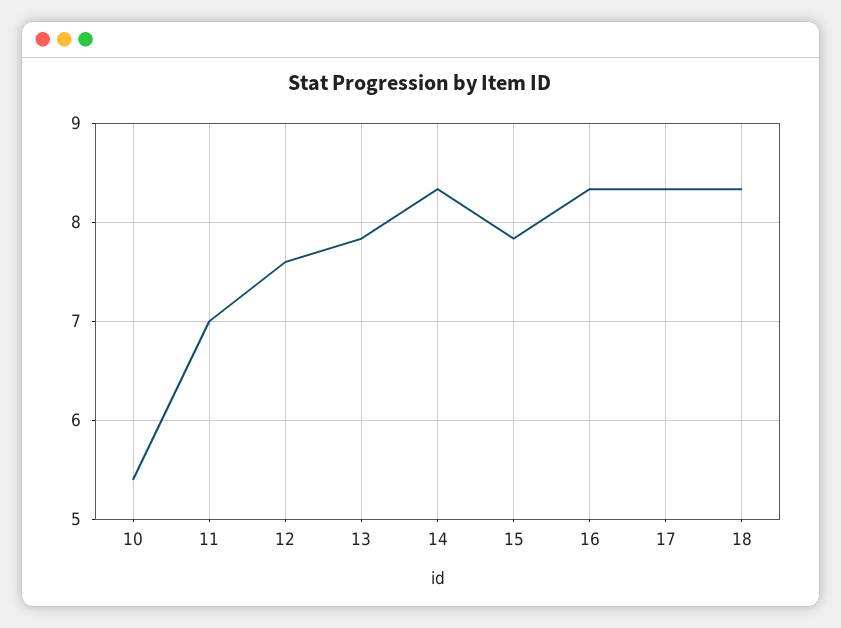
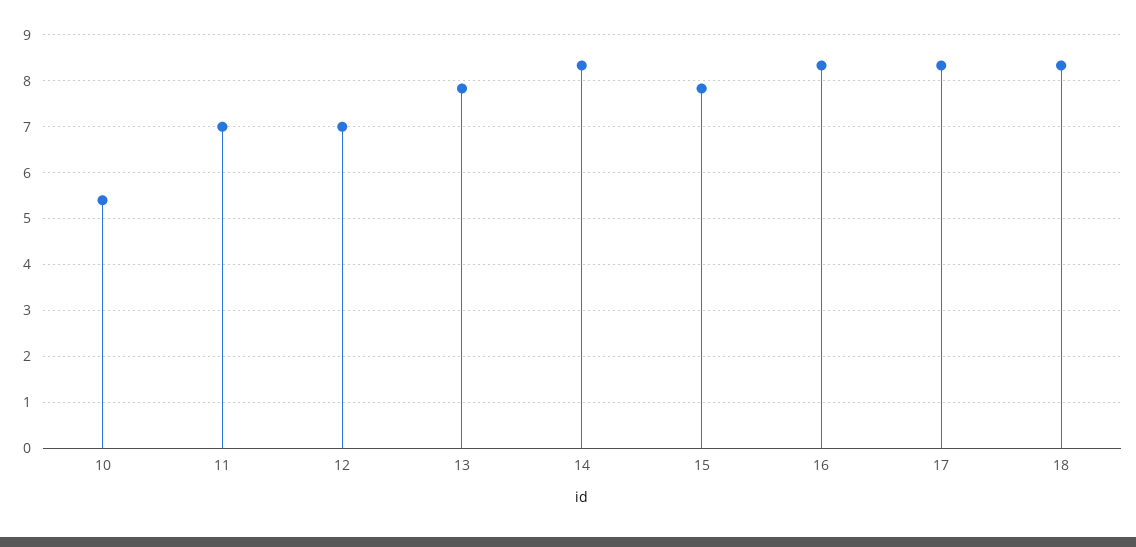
12: 7.6 -> 7

